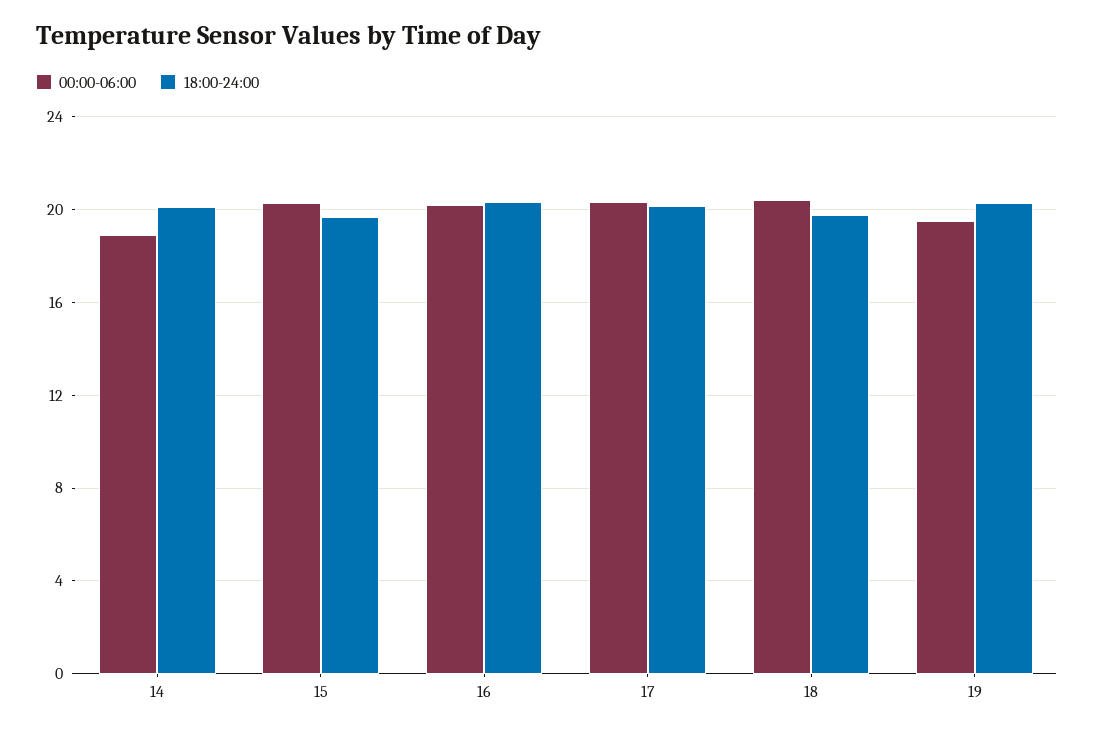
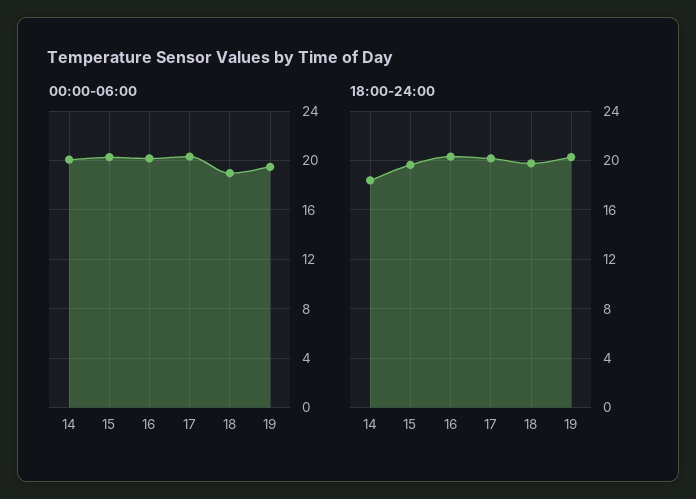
00:00-06:00, 14: 19 -> 20
18:00-24:00, 14: 20 -> 18.5
00:00-06:00, 18: 20.5 -> 19

